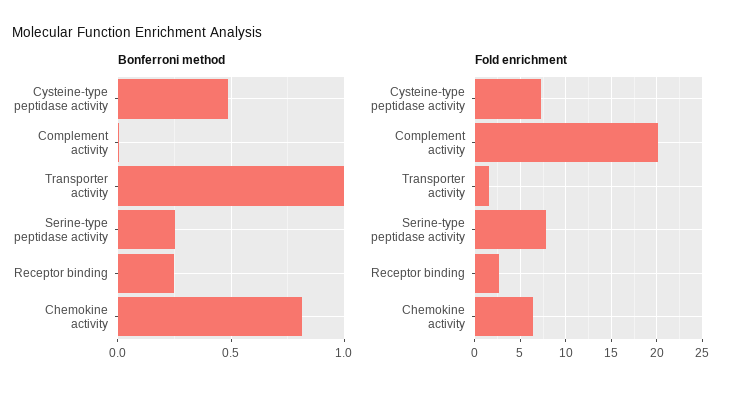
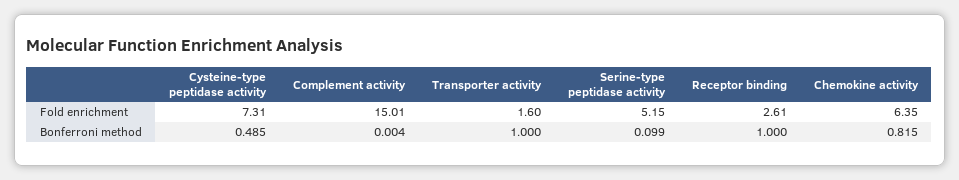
Bonferroni method, Serine-type peptidase activity: 0.25 -> 0.099
Bonferroni method, Receptor binding: 0.25 -> 1
Fold enrichment, Complement activity: 20 -> 15.01
Fold enrichment, Serine-type peptidase activity: 8 -> 5.15

